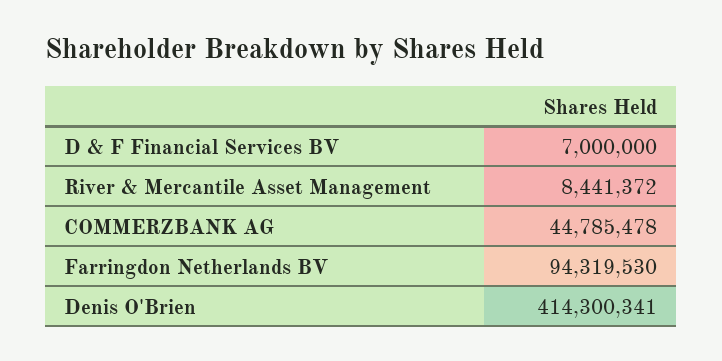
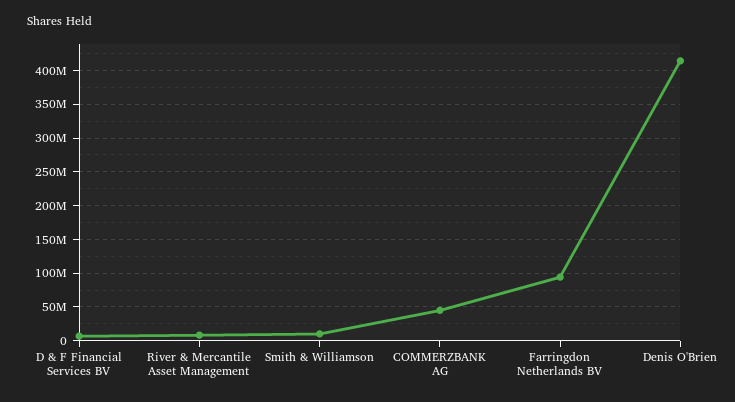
Smith & Williamson: none -> 10000000

